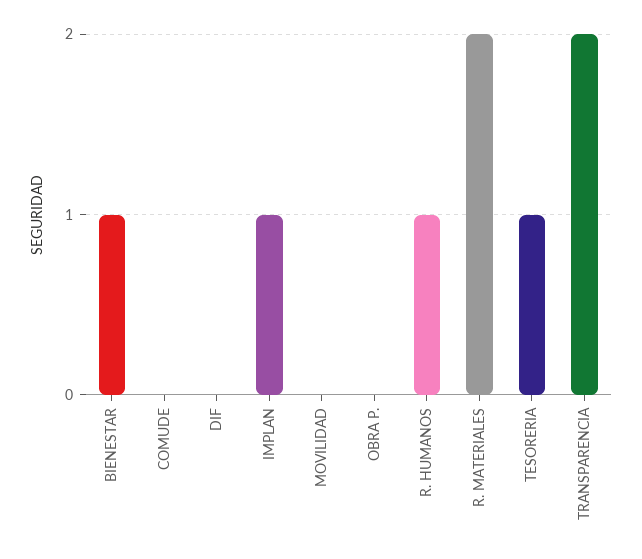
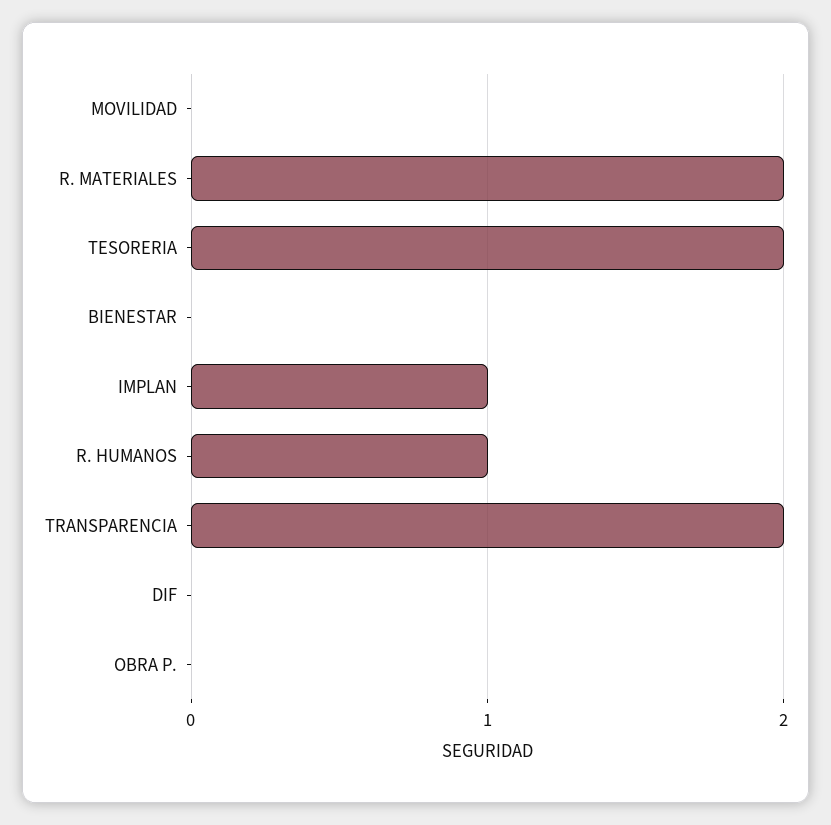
BIENESTAR: 1 -> 0
COMUDE: 0 -> none
TESORERIA: 1 -> 2

